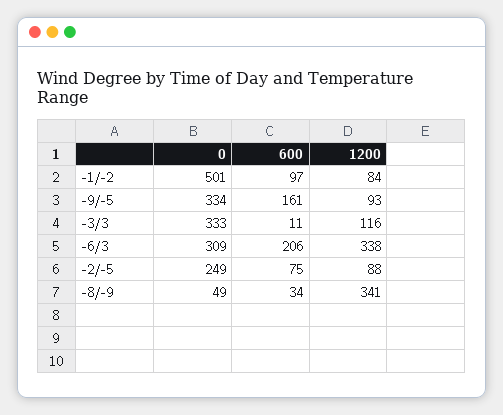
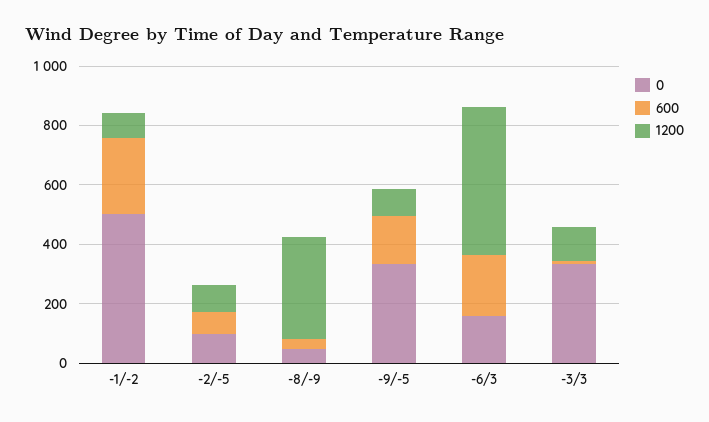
600, -1/-2: 97 -> 250
0, -6/3: 309 -> 150
1200, -6/3: 338 -> 500
0, -2/-5: 249 -> 100

